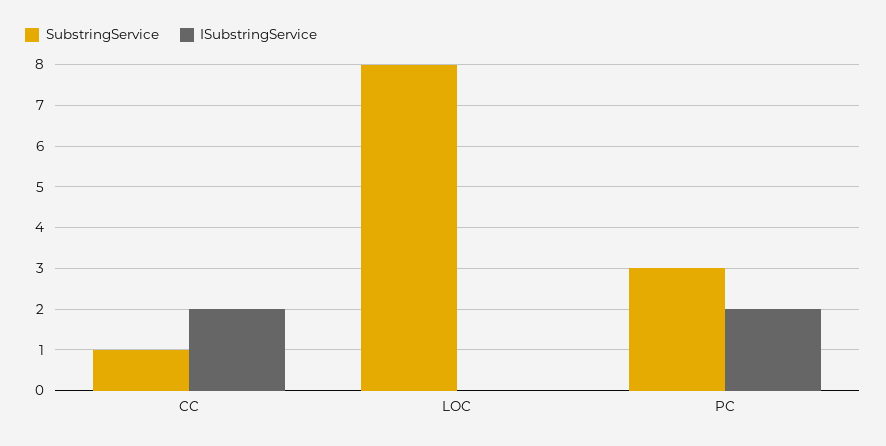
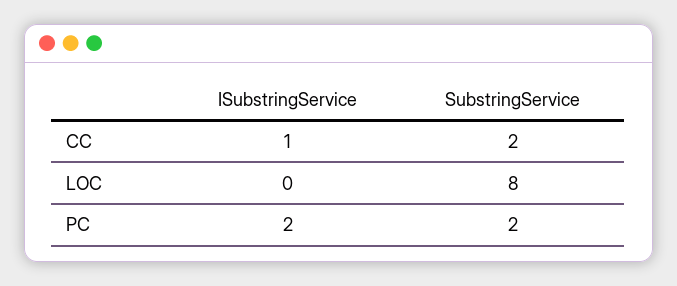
SubstringService, CC: 1 -> 2
ISubstringService, CC: 2 -> 1
SubstringService, PC: 3 -> 2

